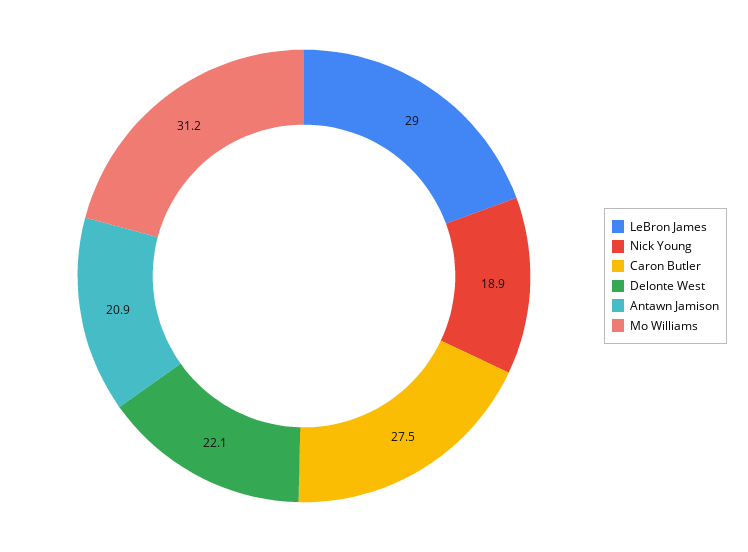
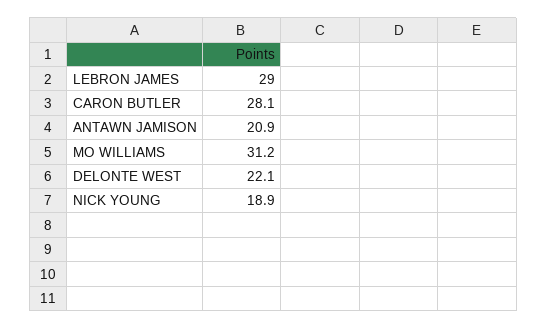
Caron Butler: 27.5 -> 28.1

